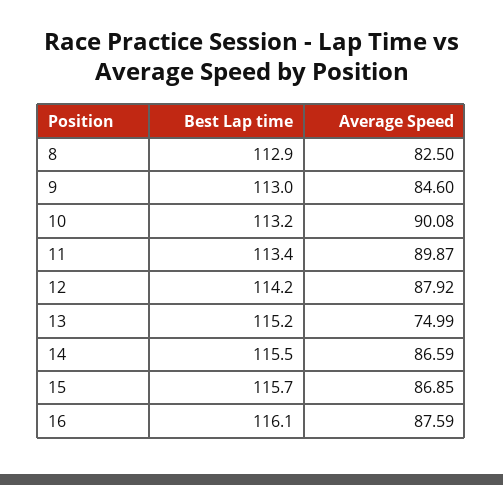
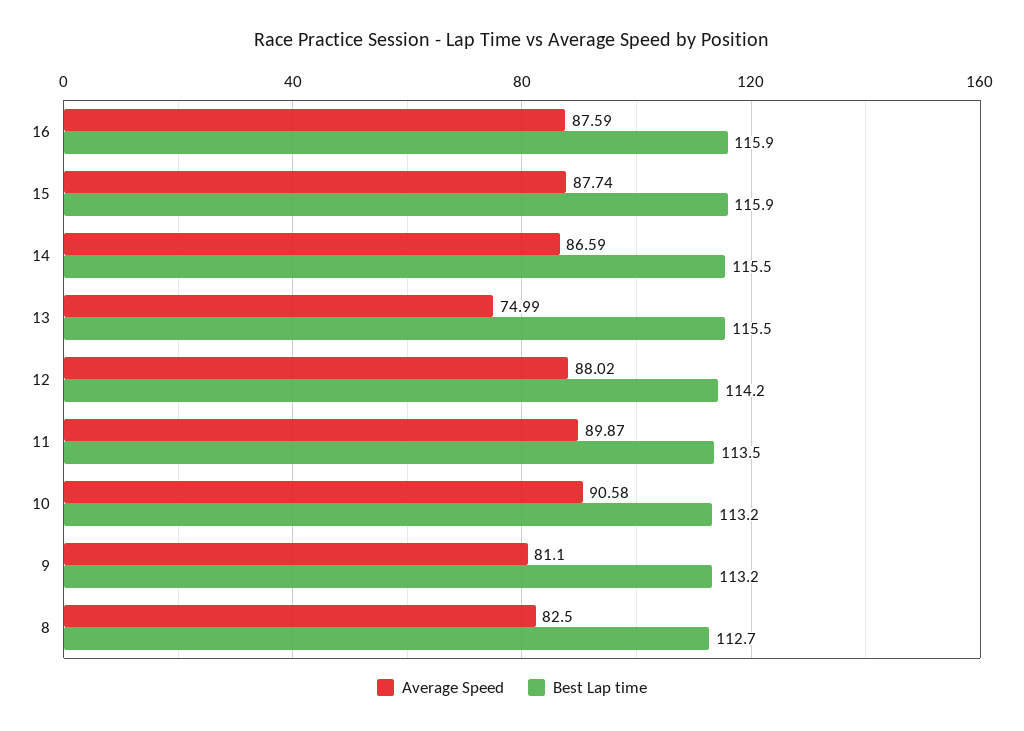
Best Lap time, 8: 112.9 -> 112.7
Best Lap time, 9: 113 -> 113.2
Average Speed, 9: 84.6 -> 81.1
Average Speed, 10: 90.08 -> 90.58
Best Lap time, 11: 113.4 -> 113.5
Average Speed, 12: 87.92 -> 88.02
Best Lap time, 13: 115.2 -> 115.5
Best Lap time, 15: 115.7 -> 115.9
Average Speed, 15: 86.85 -> 87.74
Best Lap time, 16: 116.1 -> 115.9

